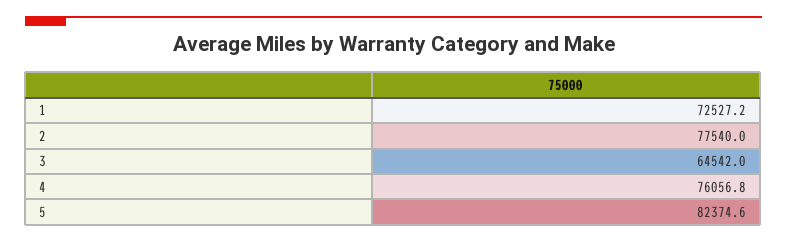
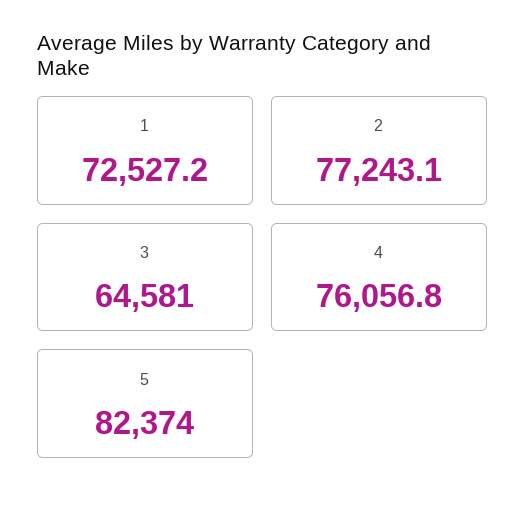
2: 77540 -> 77243.1
3: 64542 -> 64581
5: 82374.6 -> 82374

